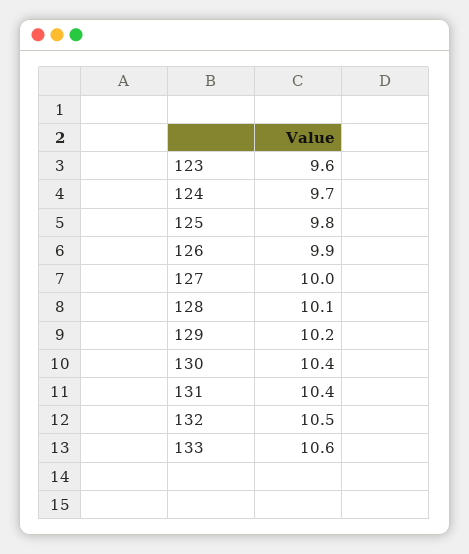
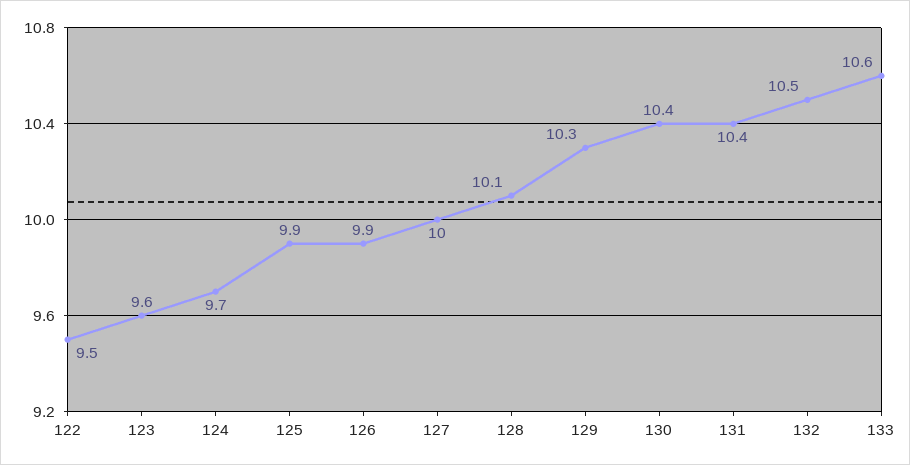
125: 9.8 -> 9.9
129: 10.2 -> 10.3
122: none -> 9.5

